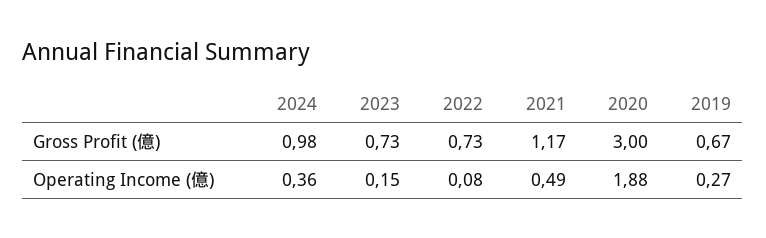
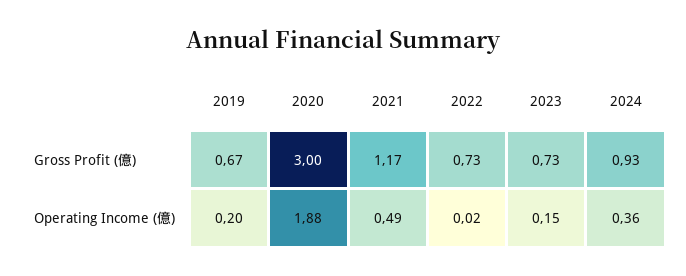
2024, Gross Profit (億): 0.98 -> 0.93
2022, Operating Income (億): 0.08 -> 0.02
2019, Operating Income (億): 0.27 -> 0.2

